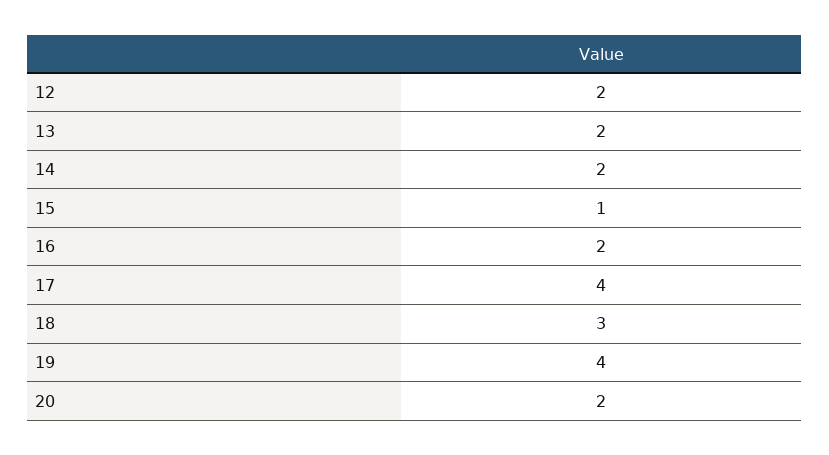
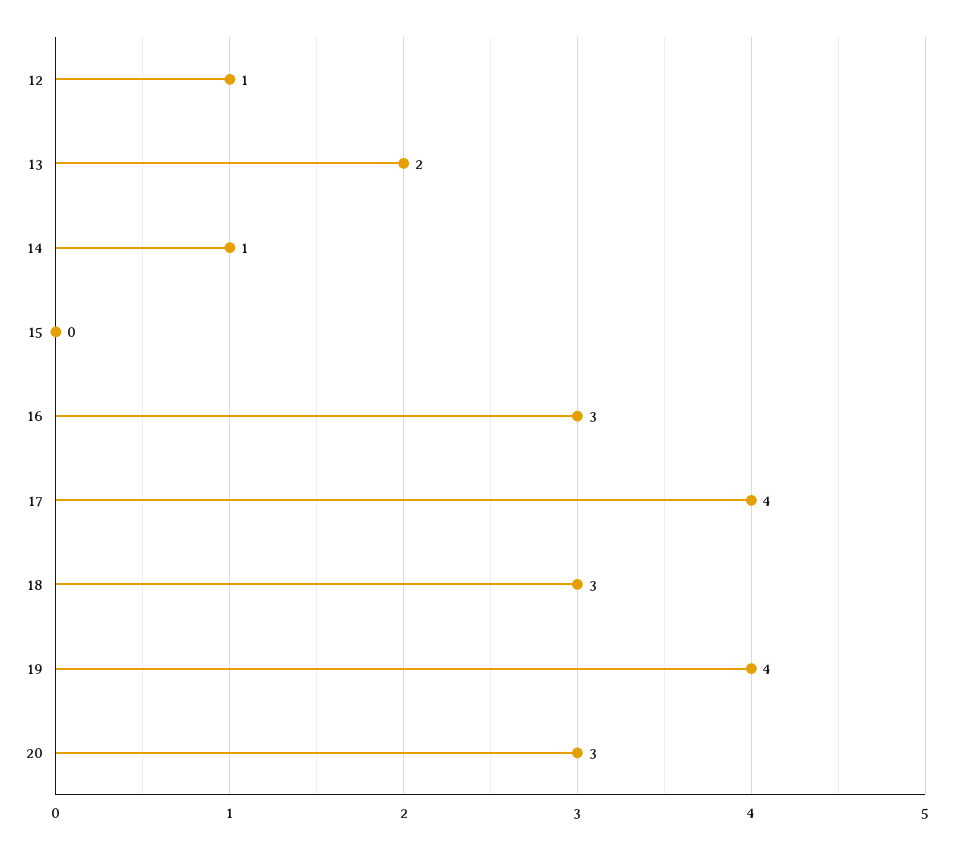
12: 2 -> 1
14: 2 -> 1
15: 1 -> 0
16: 2 -> 3
20: 2 -> 3

